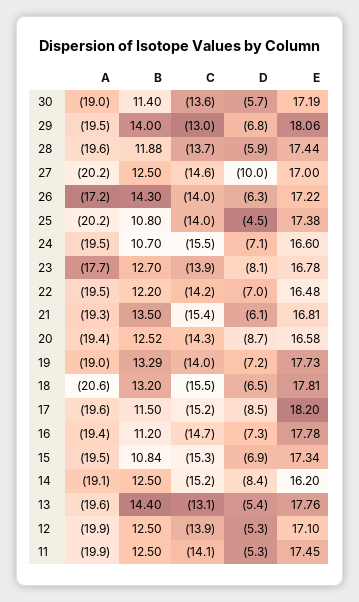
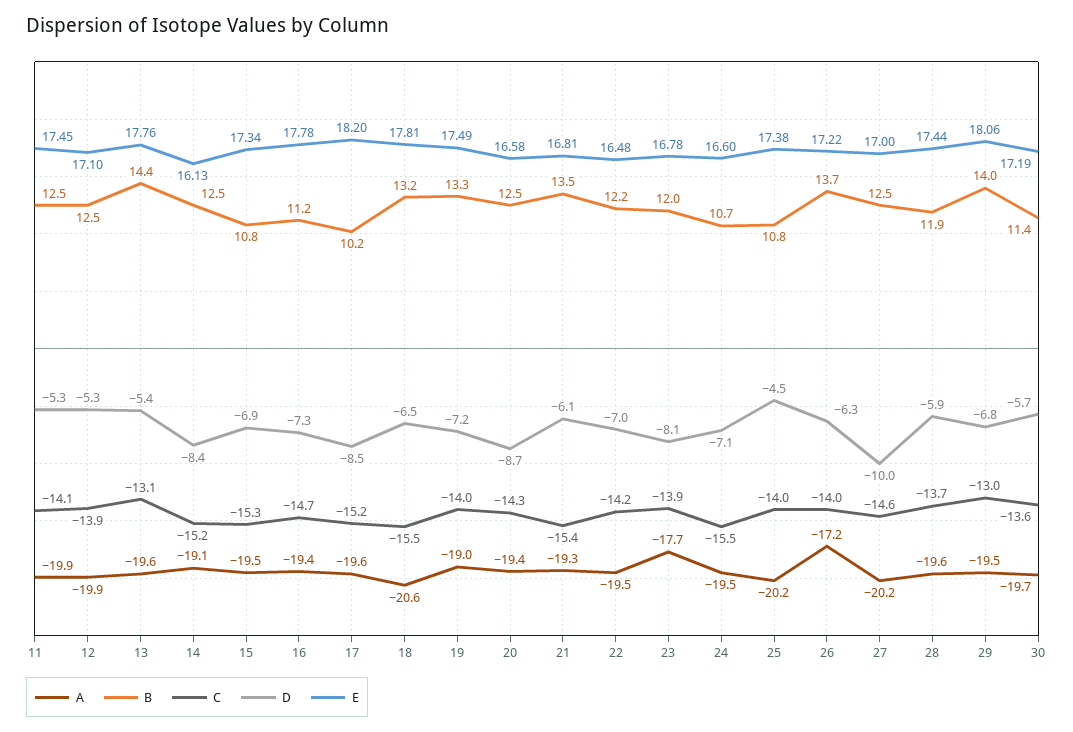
A, 30: -19 -> -19.7
B, 26: 14.3 -> 13.7
B, 23: 12.7 -> 12
E, 19: 17.73 -> 17.49
B, 17: 11.5 -> 10.2
E, 14: 16.2 -> 16.13

